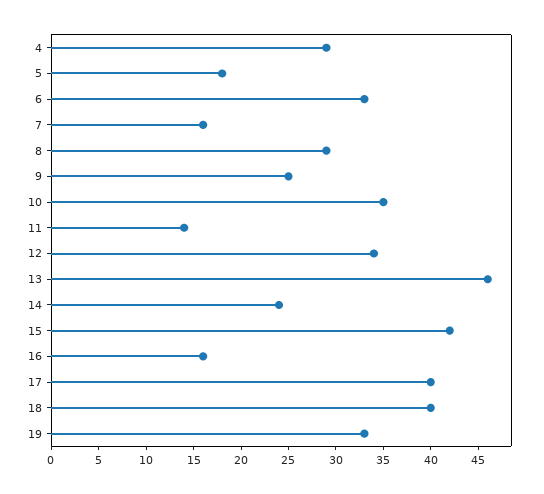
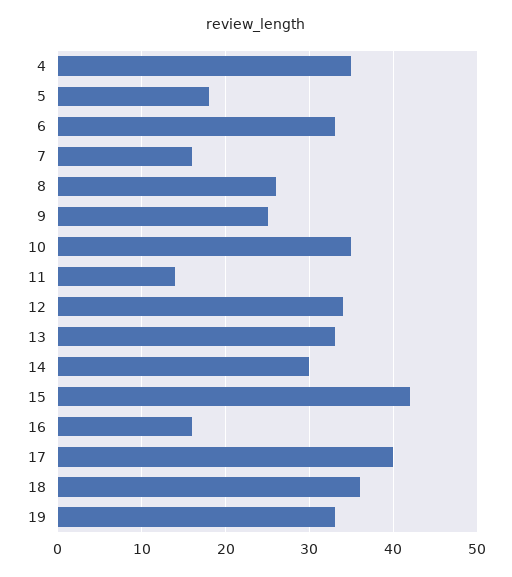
4: 29 -> 35
8: 29 -> 26
13: 46 -> 33
14: 24 -> 30
18: 40 -> 36

